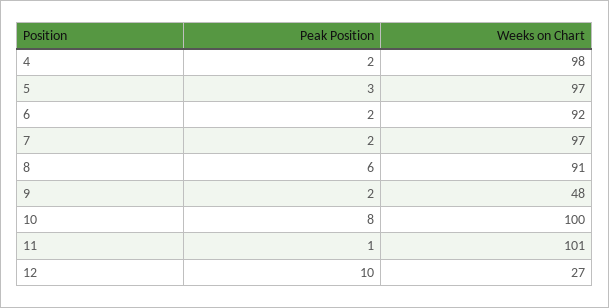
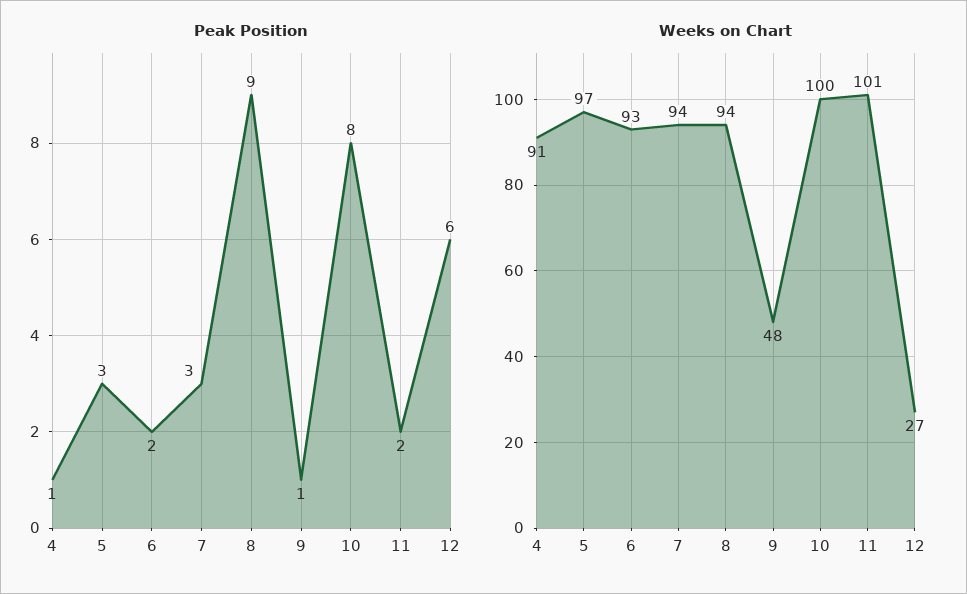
Peak Position, 4: 2 -> 1
Weeks on Chart, 4: 98 -> 91
Weeks on Chart, 6: 92 -> 93
Peak Position, 7: 2 -> 3
Weeks on Chart, 7: 97 -> 94
Peak Position, 8: 6 -> 9
Weeks on Chart, 8: 91 -> 94
Peak Position, 9: 2 -> 1
Peak Position, 11: 1 -> 2
Peak Position, 12: 10 -> 6

